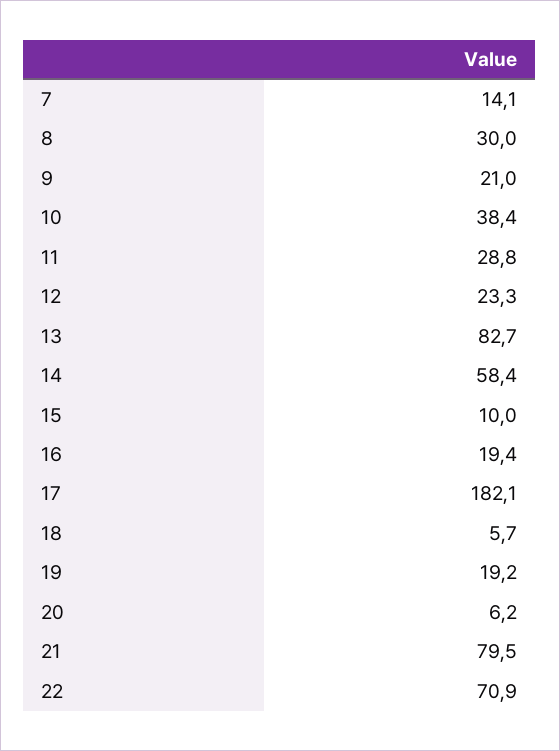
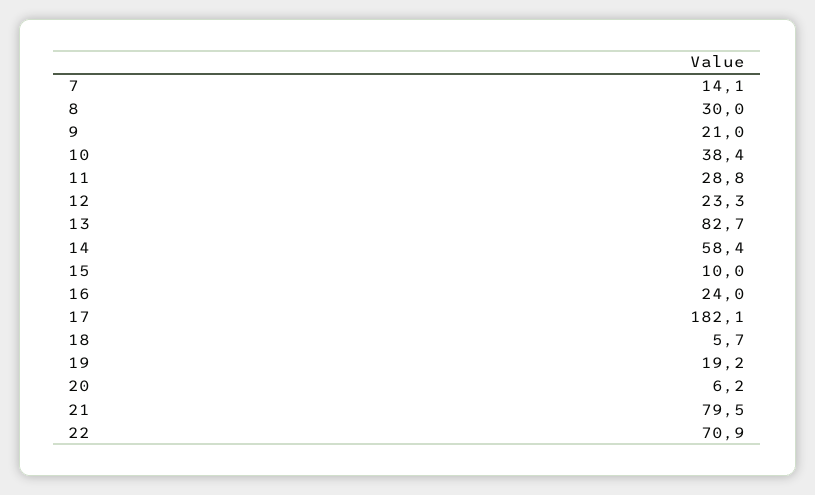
16: 19.4 -> 24

